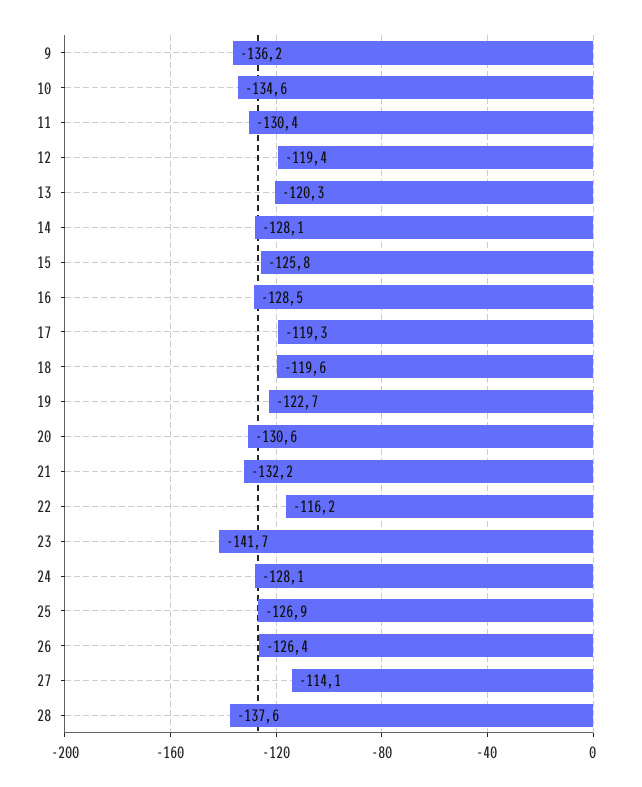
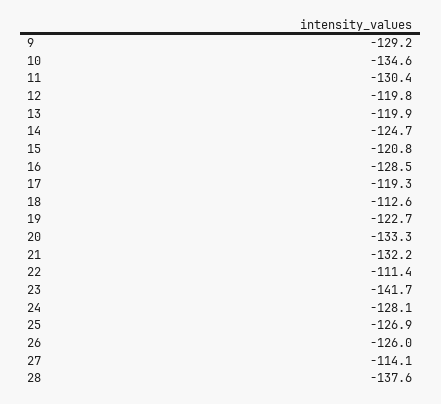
9: -136.2 -> -129.2
12: -119.4 -> -119.8
13: -120.3 -> -119.9
14: -128.1 -> -124.7
15: -125.8 -> -120.8
18: -119.6 -> -112.6
20: -130.6 -> -133.3
22: -116.2 -> -111.4
26: -126.4 -> -126

